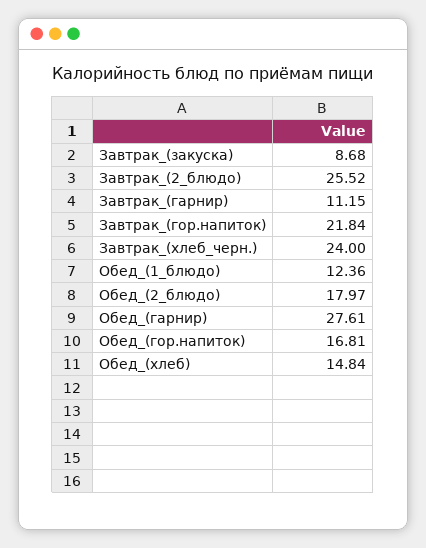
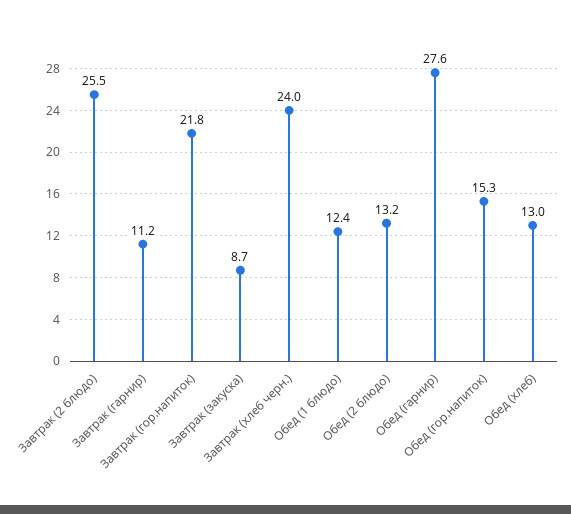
Обед_(2_блюдо): 17.97 -> 13.2
Обед_(гор.напиток): 16.81 -> 15.3
Обед_(хлеб): 14.84 -> 13

